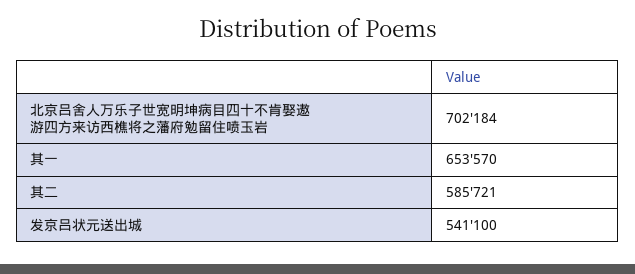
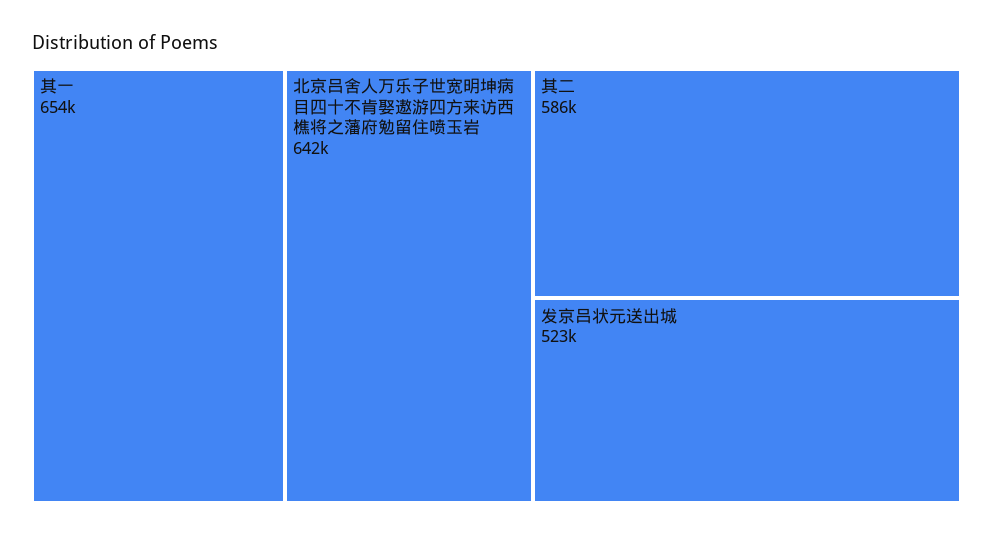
北京吕舍人万乐子世宽明坤病目四十不肯娶遨游四方来访西樵将之藩府勉留住喷玉岩: 702184 -> 642000
发京吕状元送出城: 541100 -> 523000

